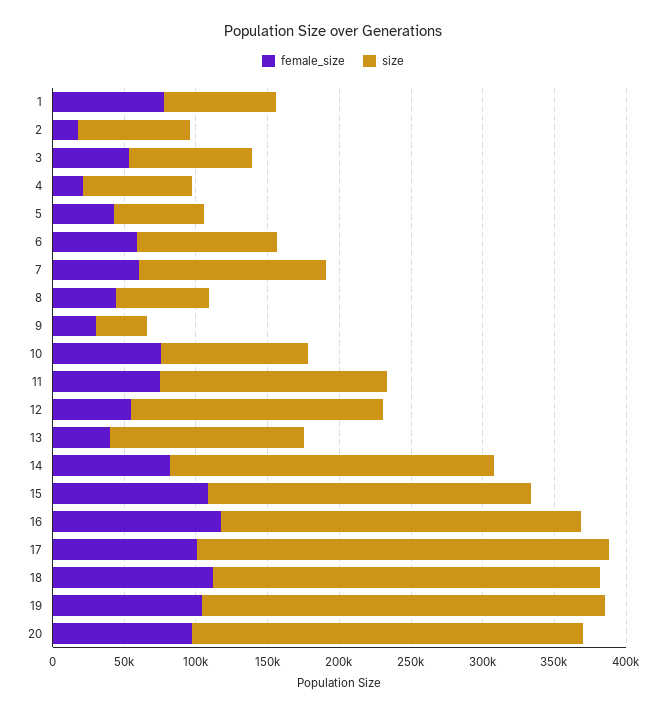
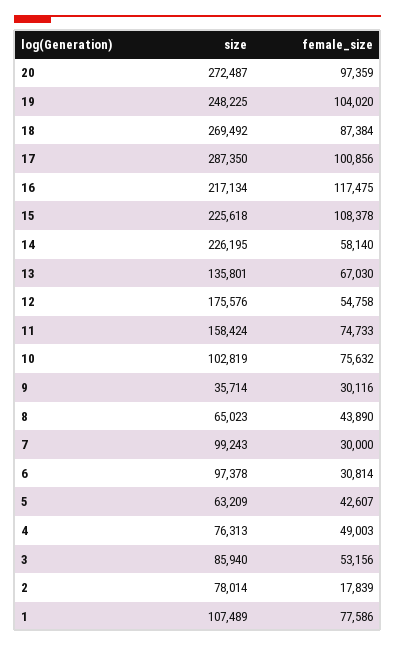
size, 1: 80000 -> 107489
female_size, 4: 20000 -> 49003
female_size, 6: 60000 -> 30814
female_size, 7: 60000 -> 30000
size, 7: 130000 -> 99243
female_size, 13: 40000 -> 67030
female_size, 14: 80000 -> 58140
size, 16: 250000 -> 217134
female_size, 18: 110000 -> 87384
size, 19: 280000 -> 248225

